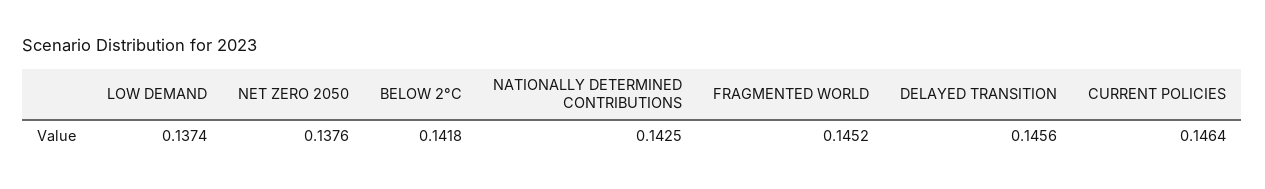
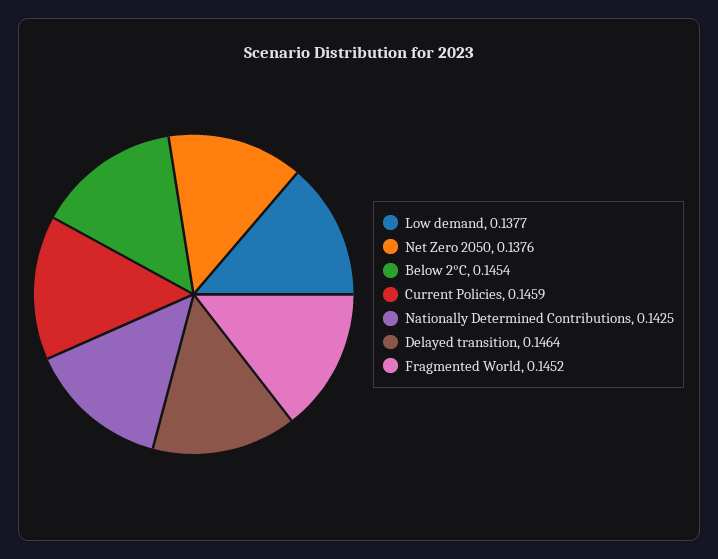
LOW DEMAND: 0.1374 -> 0.1377
BELOW 2°C: 0.1418 -> 0.1454
DELAYED TRANSITION: 0.1456 -> 0.1464
CURRENT POLICIES: 0.1464 -> 0.1459

